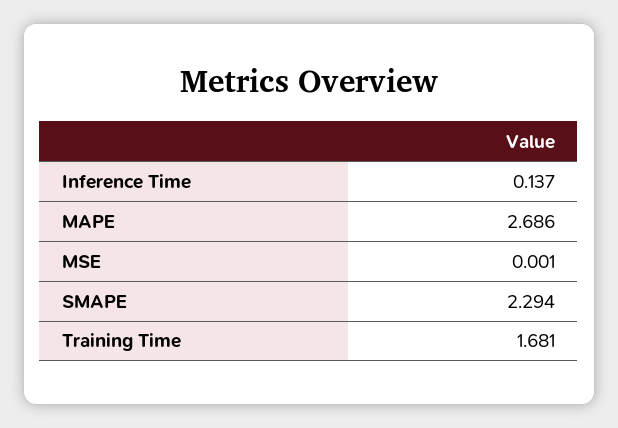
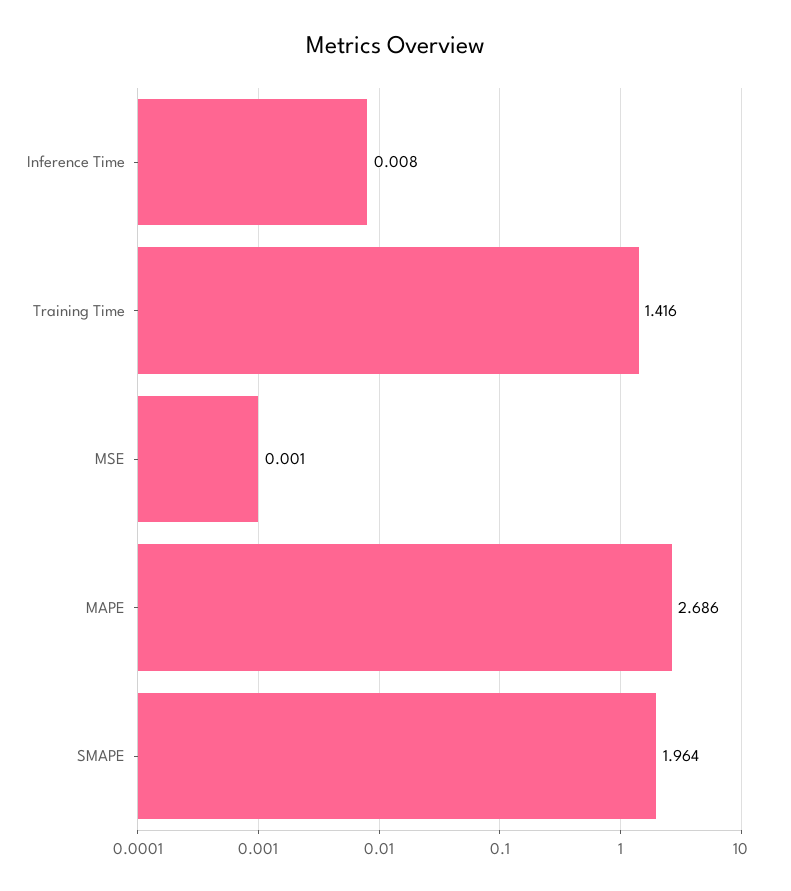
Inference Time: 0.137 -> 0.008
SMAPE: 2.294 -> 1.964
Training Time: 1.681 -> 1.416

